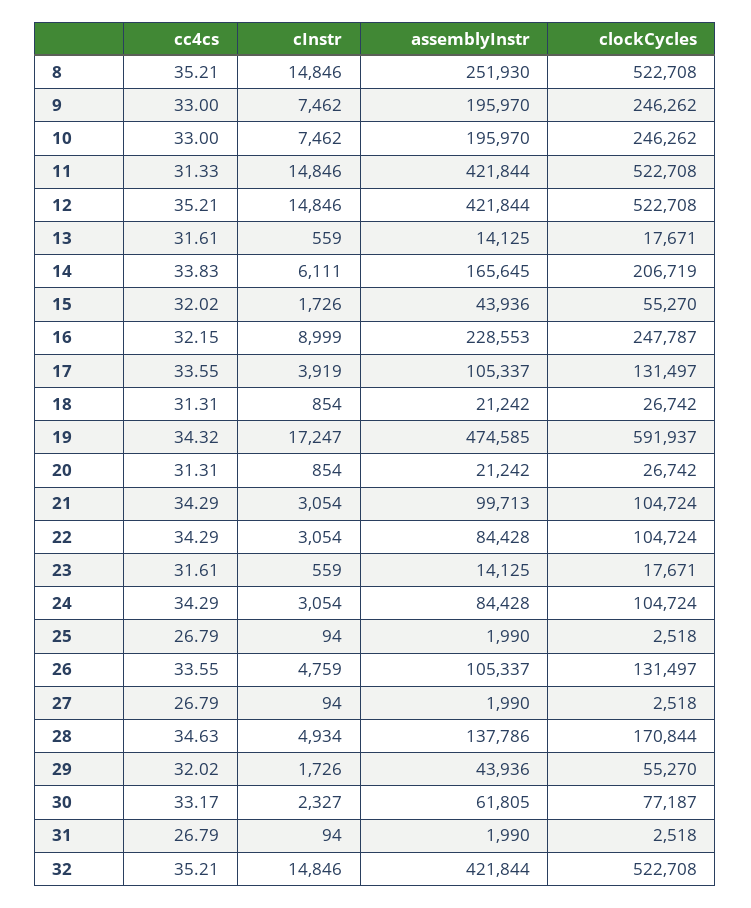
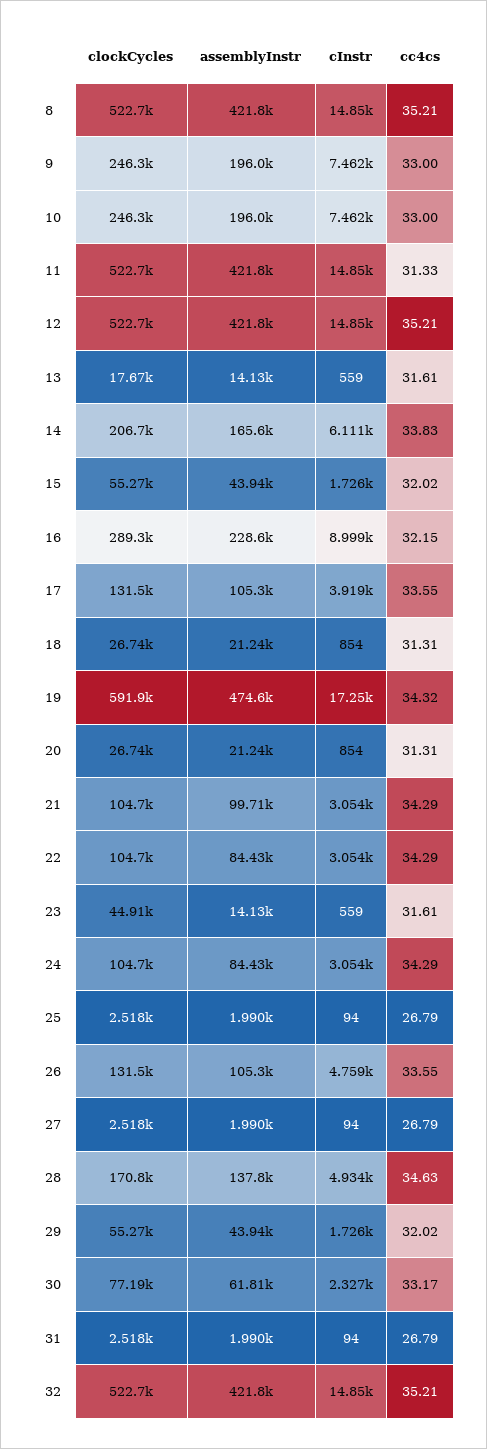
assemblyInstr, 8: 251930 -> 421800
clockCycles, 16: 247787 -> 289300
clockCycles, 23: 17671 -> 44910

